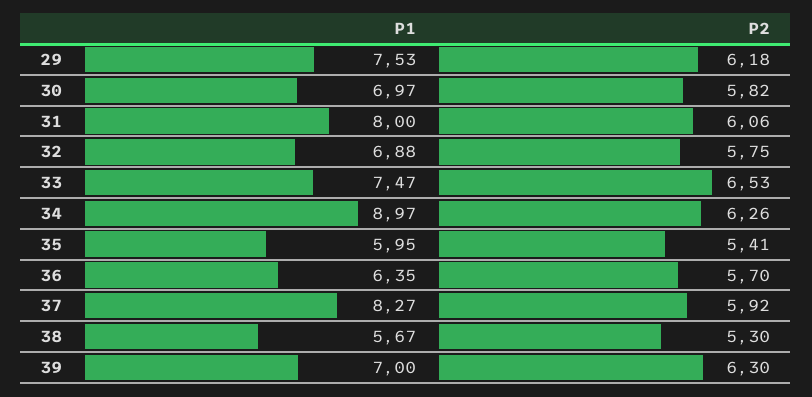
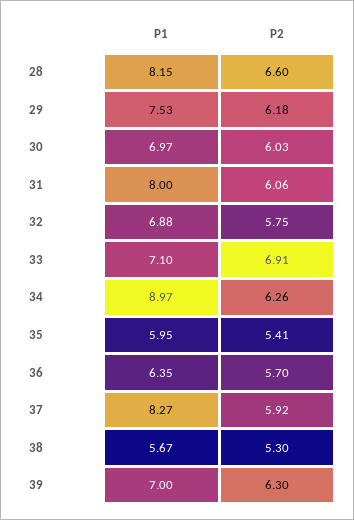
P2, 30: 5.82 -> 6.03
P1, 33: 7.47 -> 7.1
P2, 33: 6.53 -> 6.91
P1, 28: none -> 8.15
P2, 28: none -> 6.6

